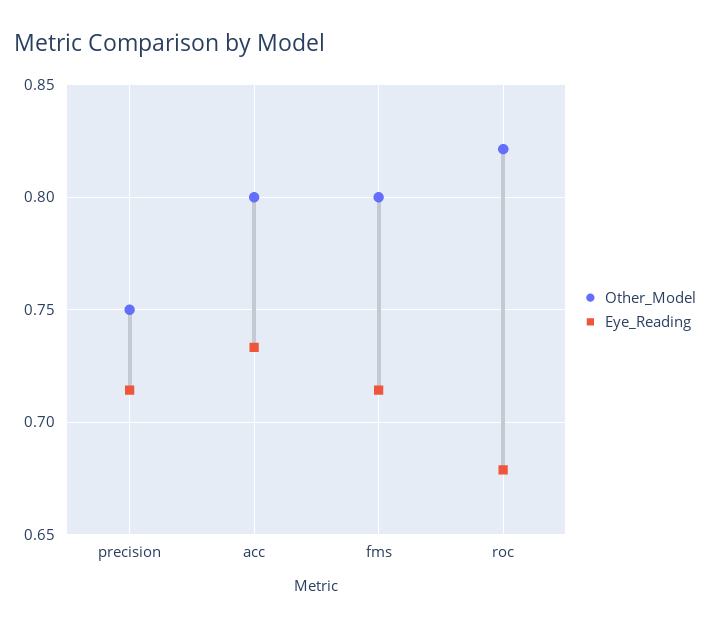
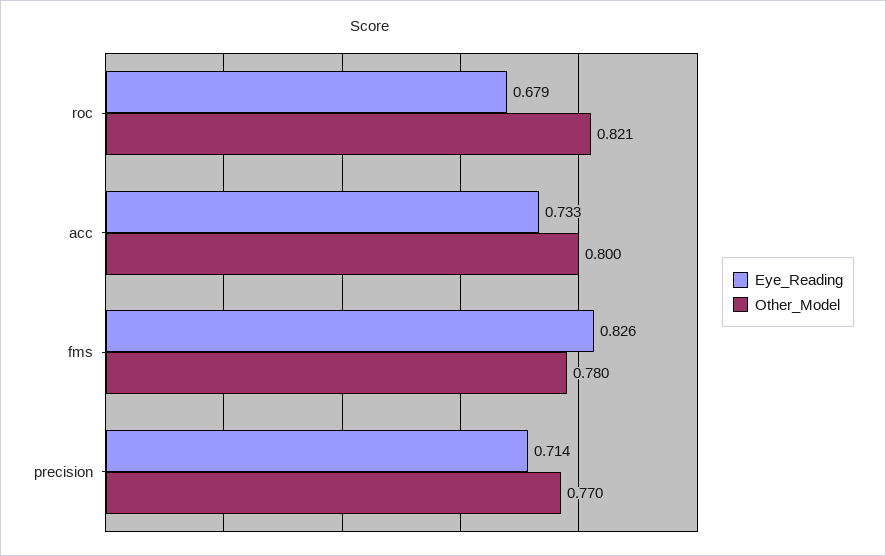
Other_Model, precision: 0.75 -> 0.77
Other_Model, fms: 0.8 -> 0.78
Eye_Reading, fms: 0.715 -> 0.826

